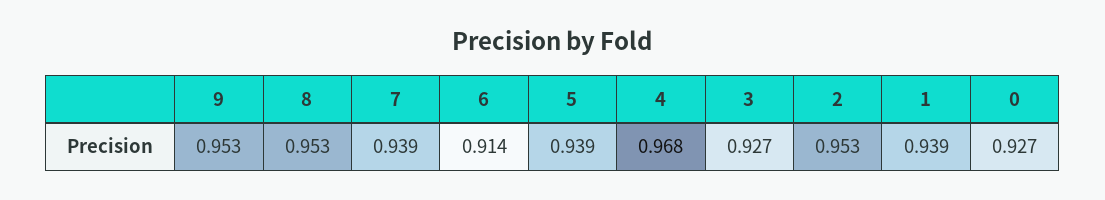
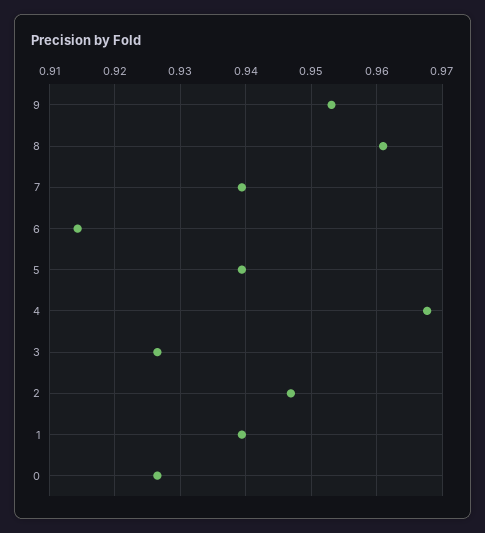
8: 0.953 -> 0.961
2: 0.953 -> 0.947

